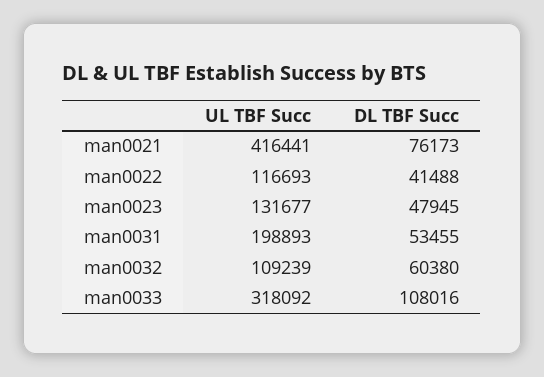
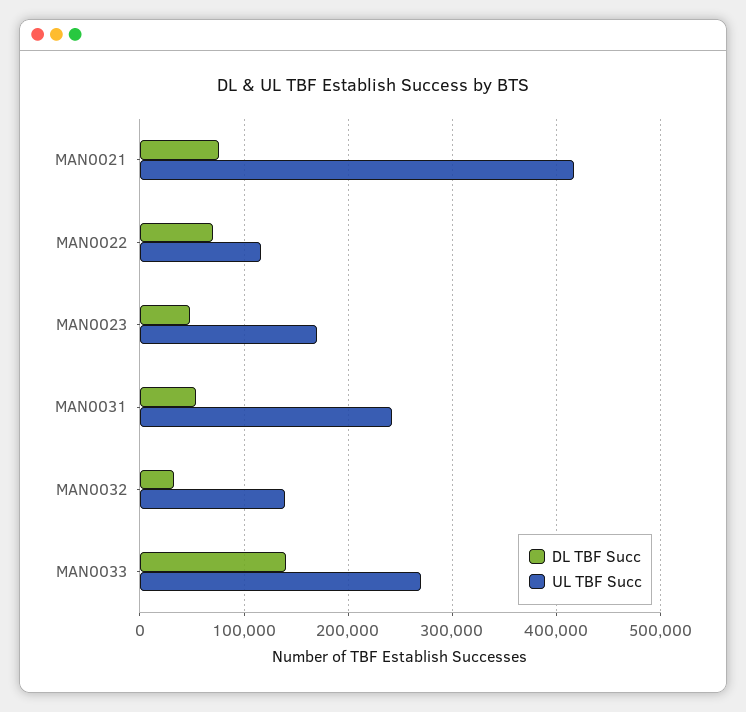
DL TBF Succ, man0022: 41488 -> 70000
UL TBF Succ, man0023: 131677 -> 170000
UL TBF Succ, man0031: 198893 -> 240000
UL TBF Succ, man0032: 109239 -> 140000
DL TBF Succ, man0032: 60380 -> 30000
UL TBF Succ, man0033: 318092 -> 270000
DL TBF Succ, man0033: 108016 -> 140000

